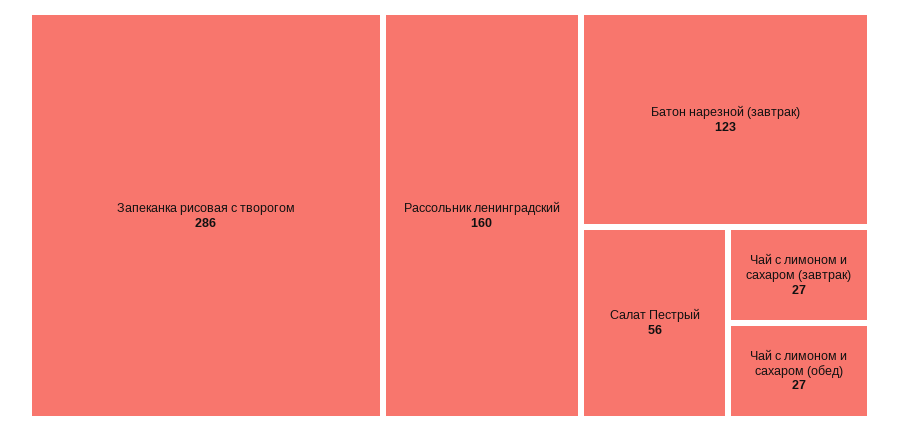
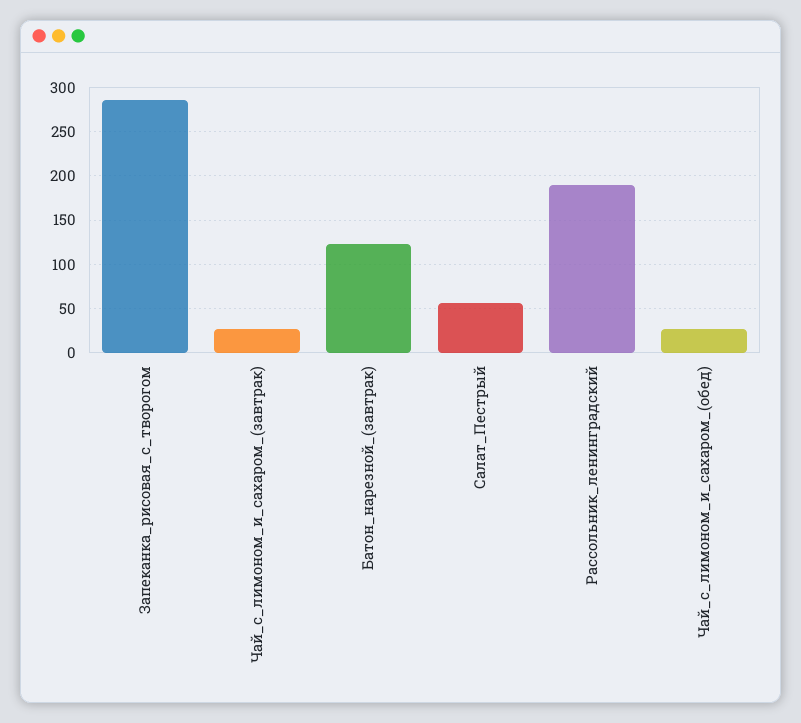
Рассольник ленинградский: 160 -> 190

